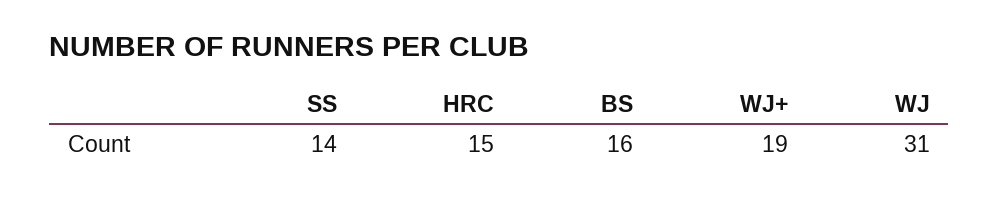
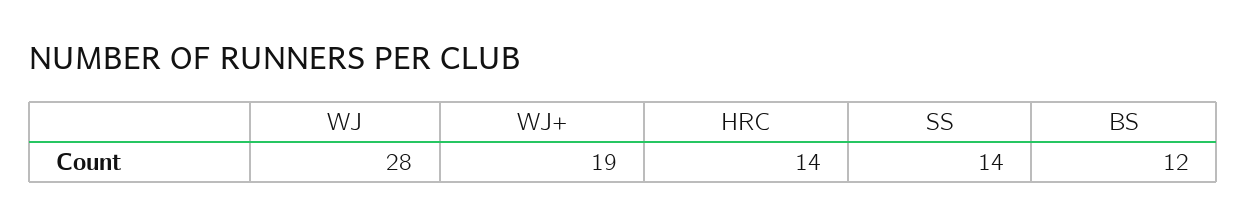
HRC: 15 -> 14
BS: 16 -> 12
WJ: 31 -> 28

